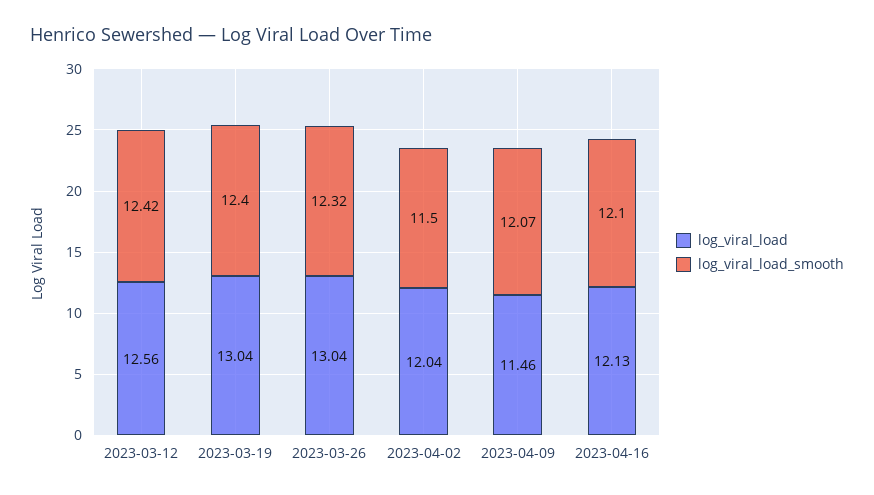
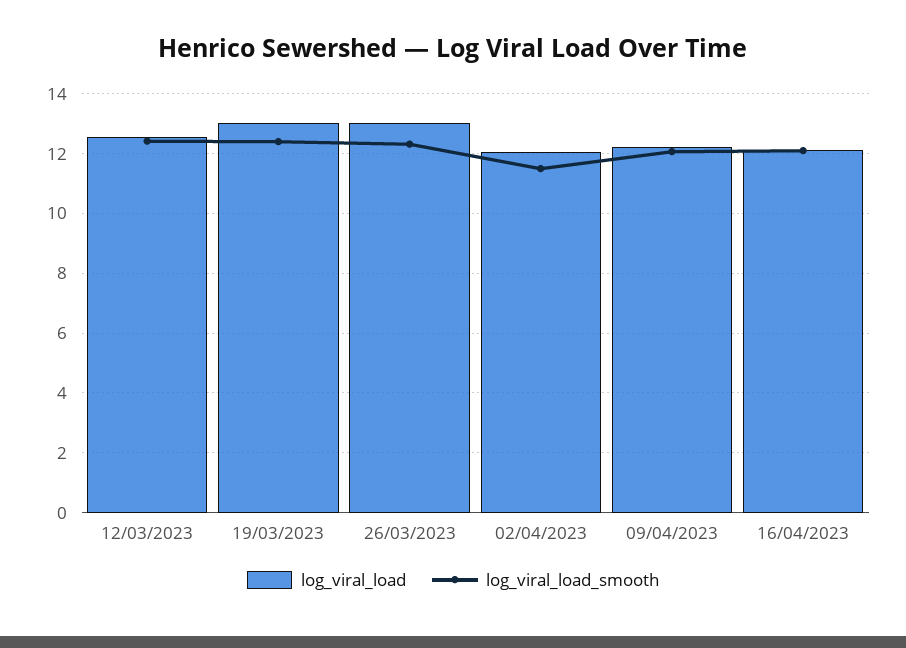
log_viral_load, 2023-04-09: 11.46 -> 12.25

